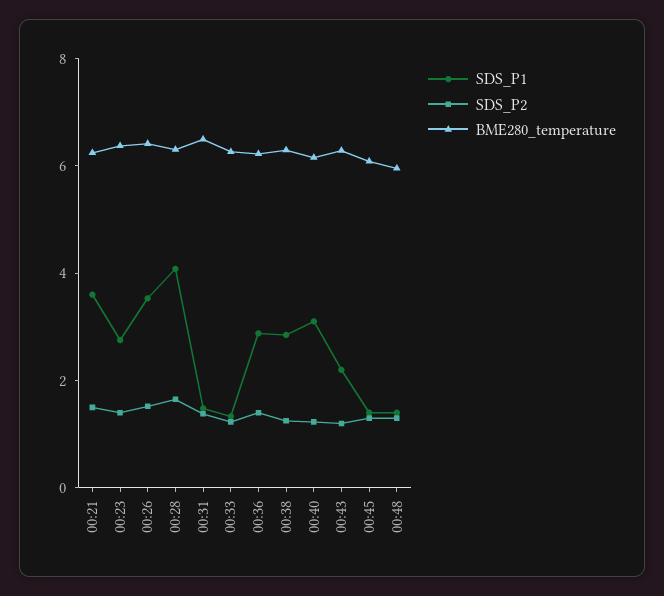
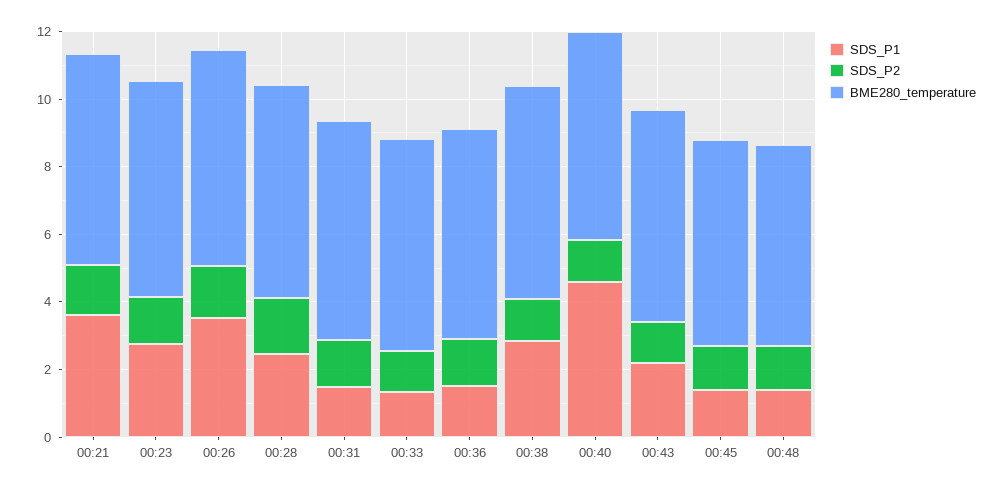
SDS_P1, 00:28: 4 -> 2.5
SDS_P1, 00:36: 3 -> 1.5
SDS_P1, 00:40: 3 -> 4.5

